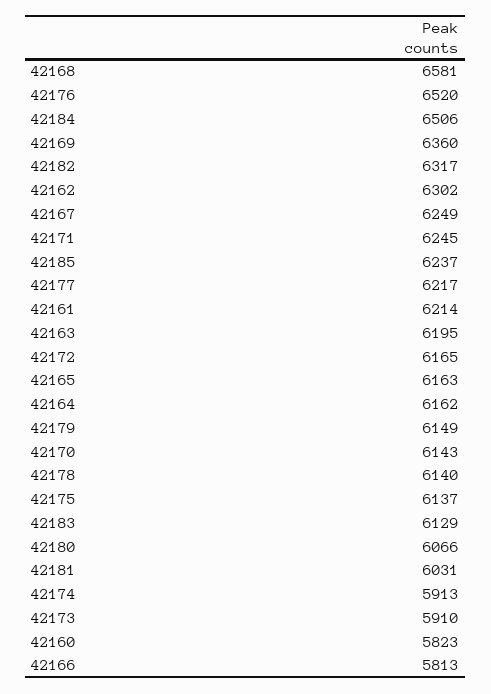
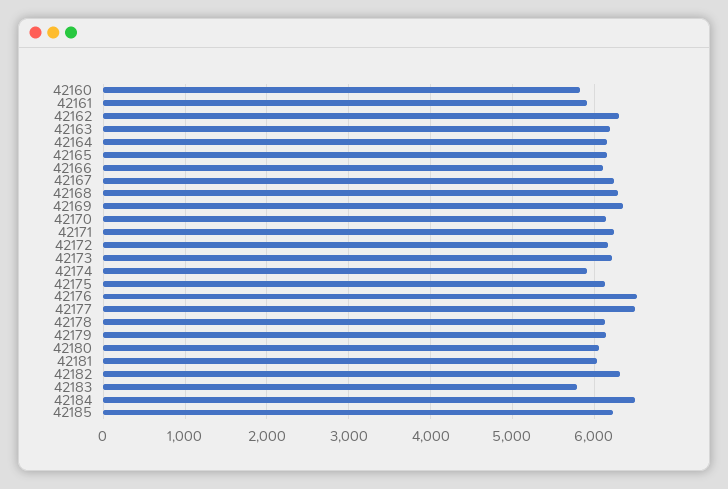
42168: 6581 -> 6300
42177: 6217 -> 6500
42161: 6214 -> 5900
42183: 6129 -> 5800
42173: 5910 -> 6200
42166: 5813 -> 6100

